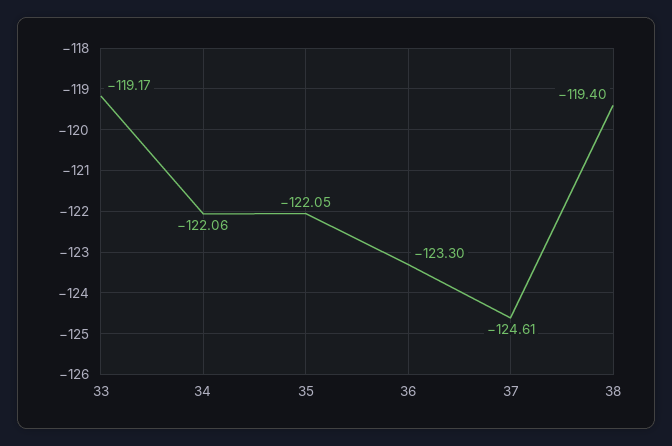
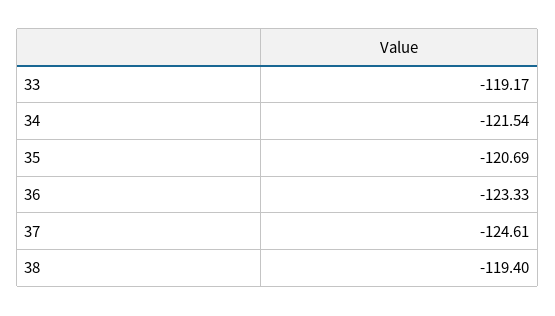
34: -122.06 -> -121.54
35: -122.05 -> -120.69
36: -123.3 -> -123.33

